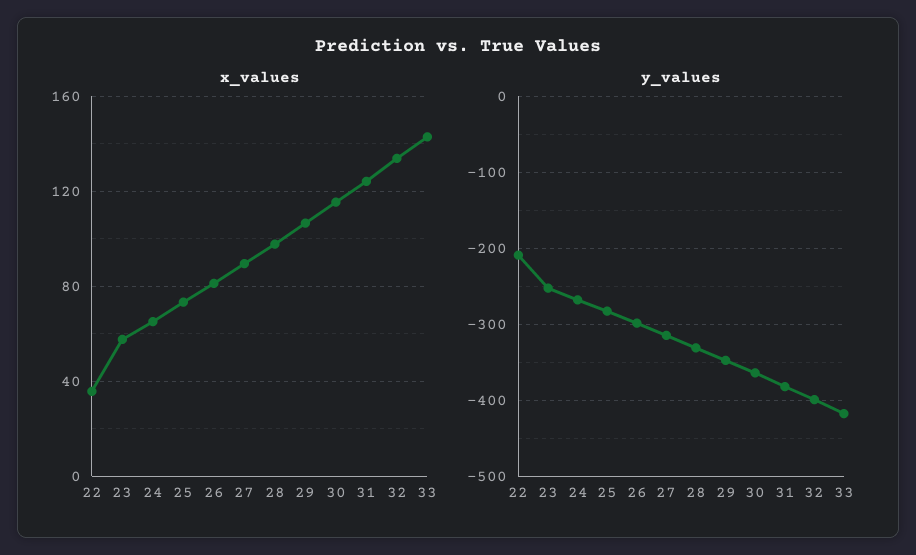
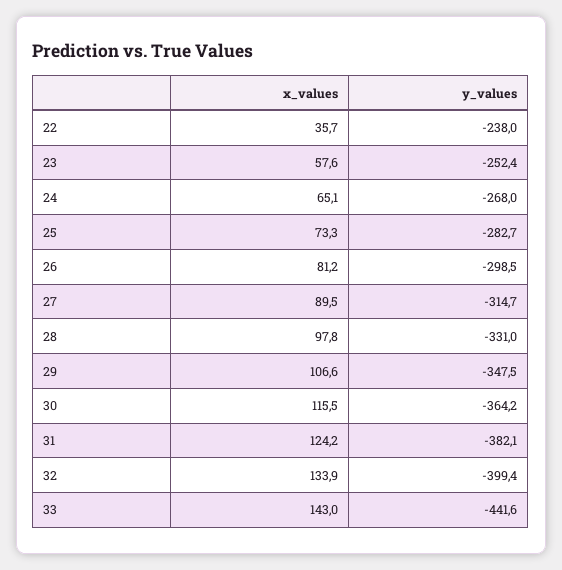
y_values, 22: -210 -> -238
y_values, 33: -420 -> -441.6

